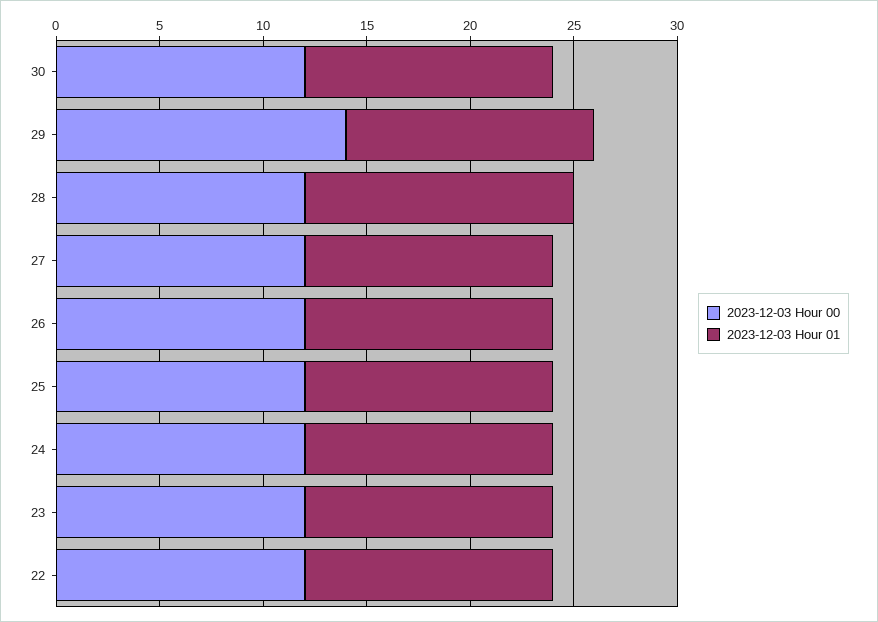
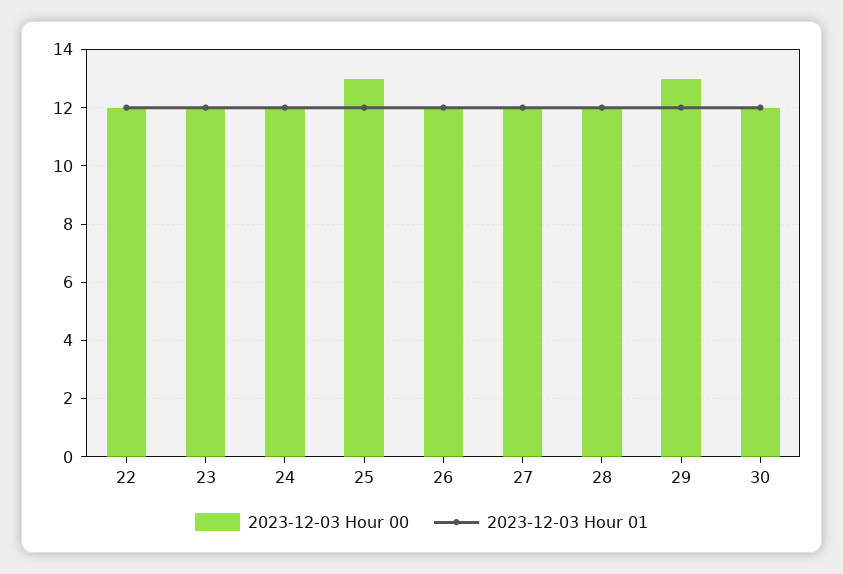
2023-12-03 Hour 00, 29: 14 -> 13
2023-12-03 Hour 01, 28: 13 -> 12
2023-12-03 Hour 00, 25: 12 -> 13

